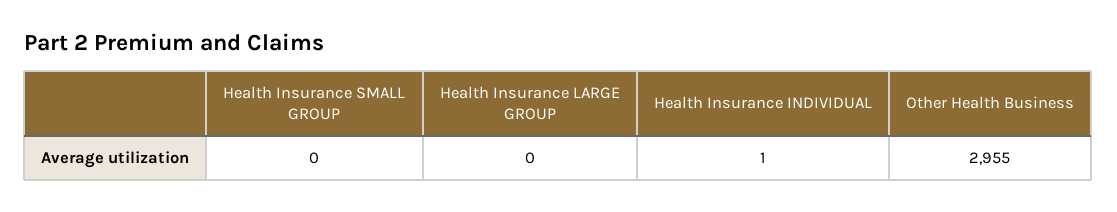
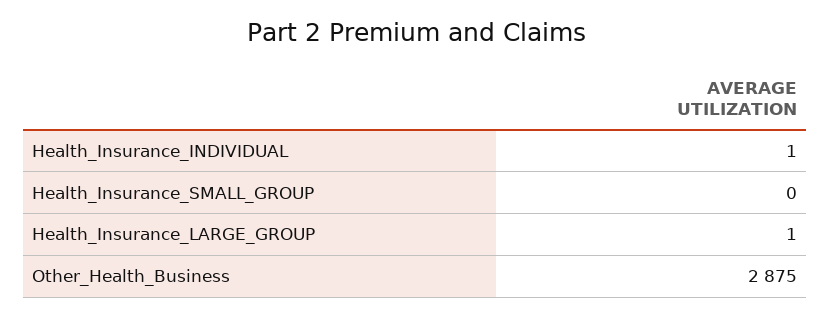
Health Insurance LARGE GROUP: 0 -> 1
Other Health Business: 2955 -> 2875

